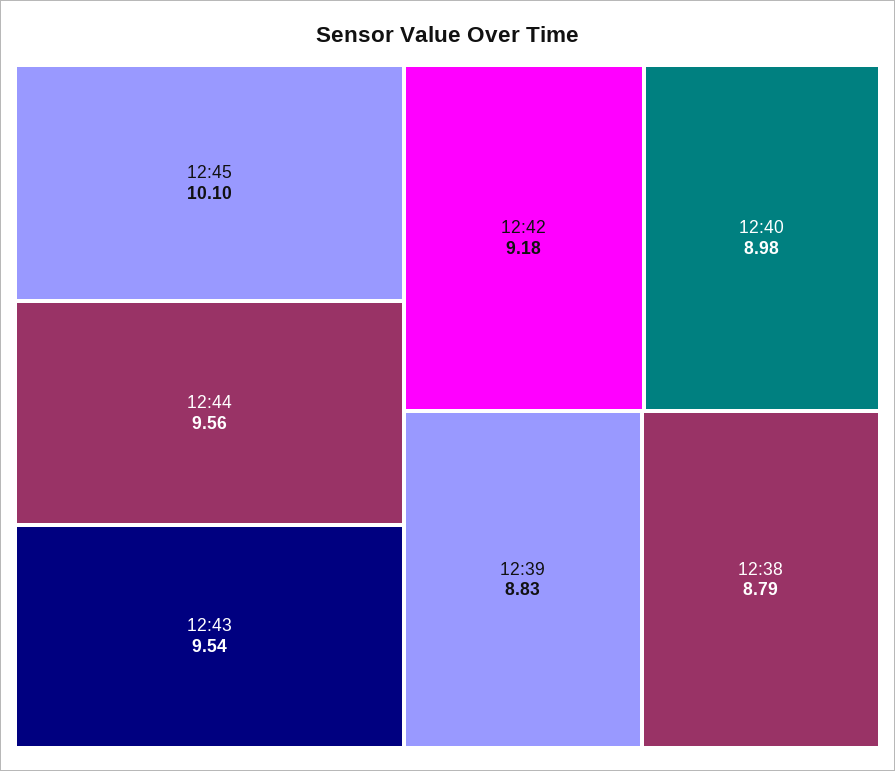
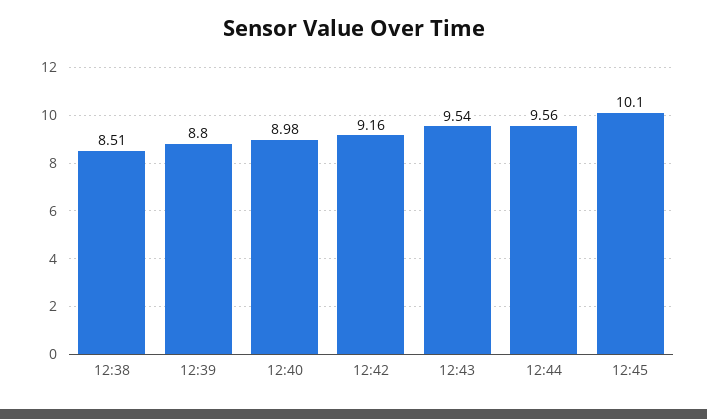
12:42: 9.18 -> 9.16
12:39: 8.83 -> 8.8
12:38: 8.79 -> 8.51

